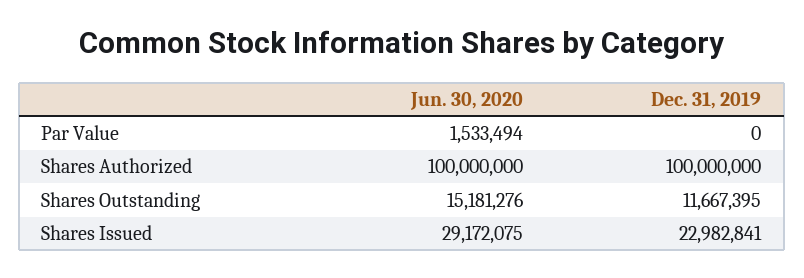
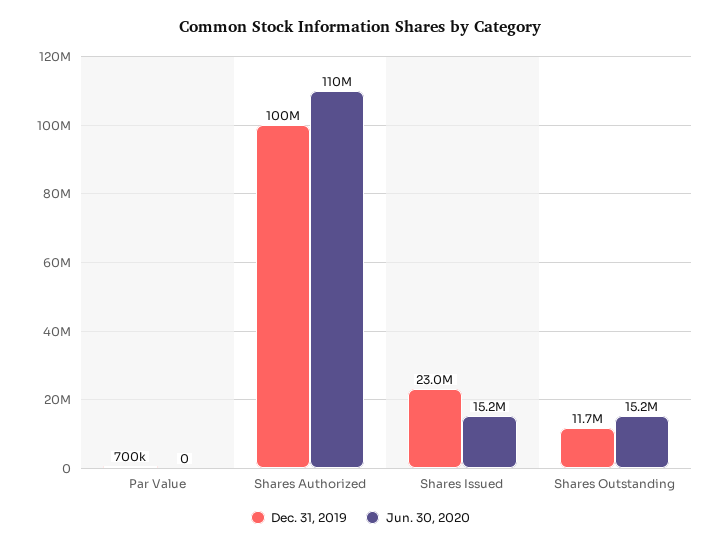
Jun. 30, 2020, Par Value: 1533494 -> 0
Dec. 31, 2019, Par Value: 0 -> 700000
Jun. 30, 2020, Shares Authorized: 100000000 -> 110000000
Jun. 30, 2020, Shares Issued: 29172075 -> 15200000

